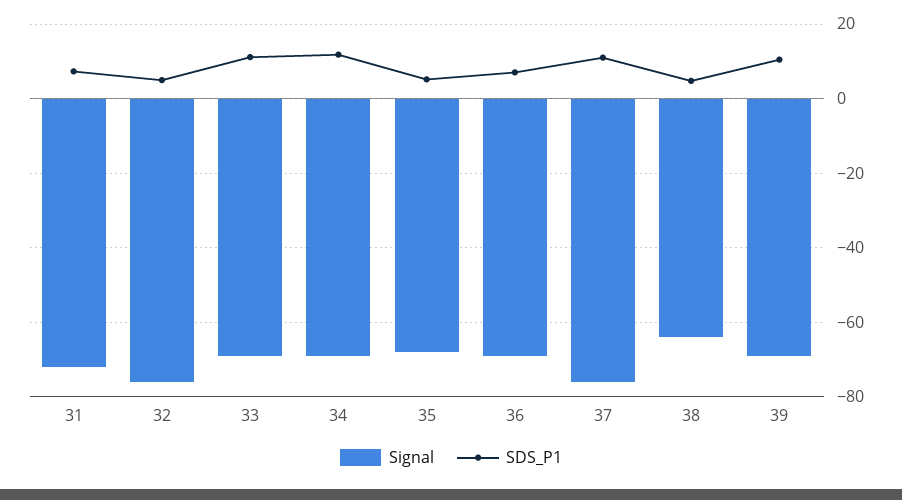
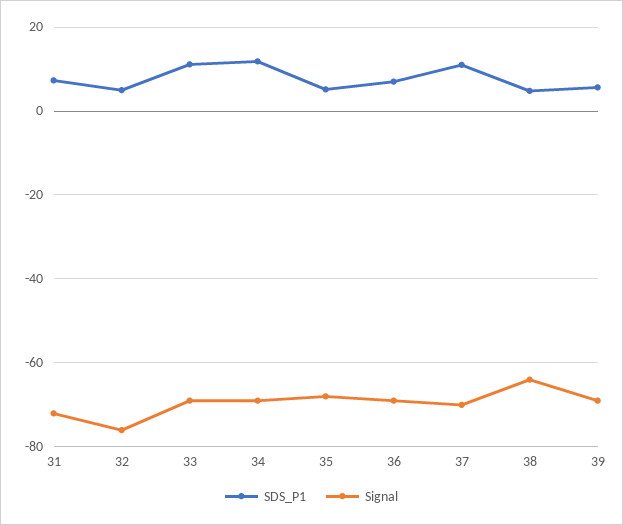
Signal, 37: -76 -> -70
SDS_P1, 39: 10 -> 6

